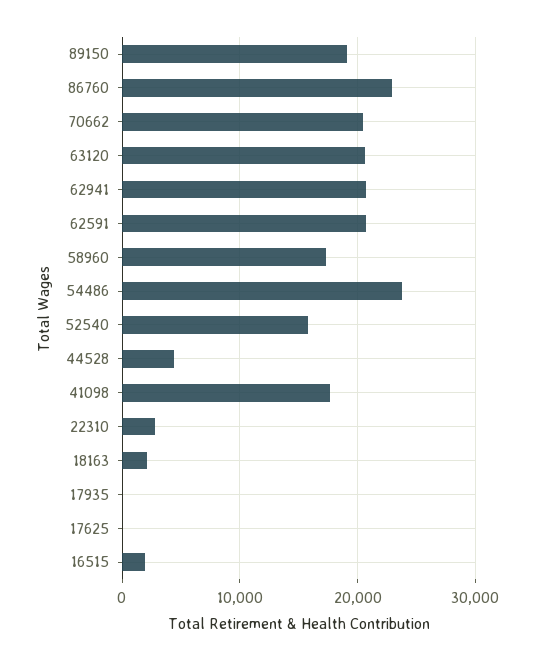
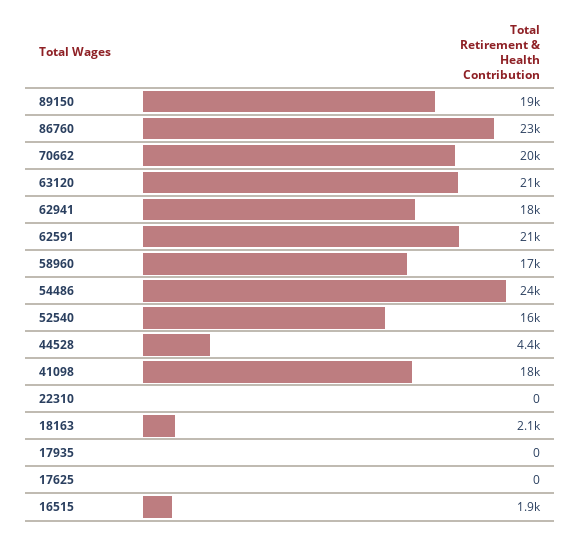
62941: 21000 -> 18000
22310: 3000 -> 0

